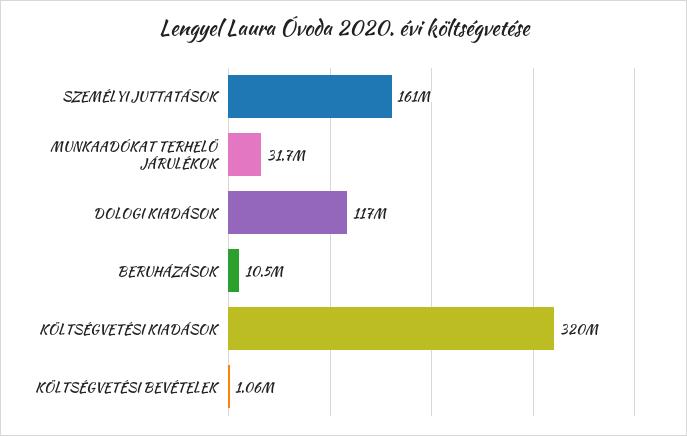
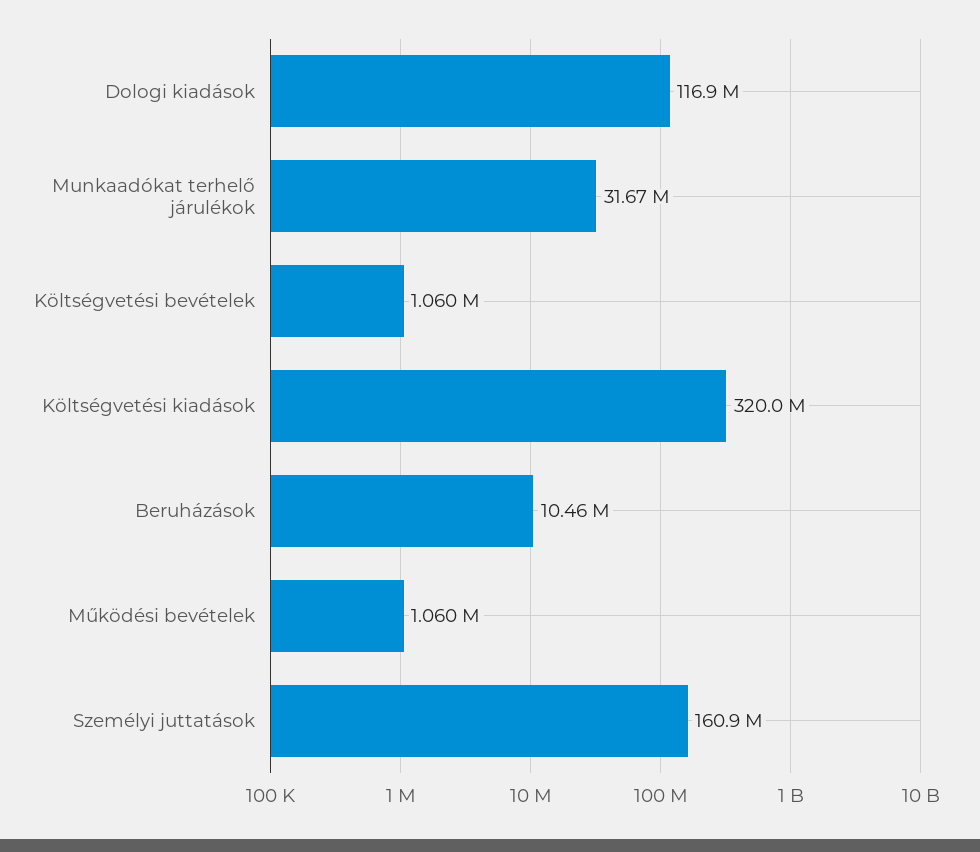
Működési bevételek: none -> 1060000

